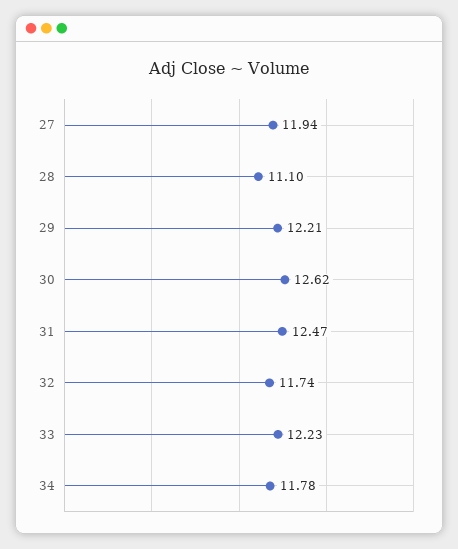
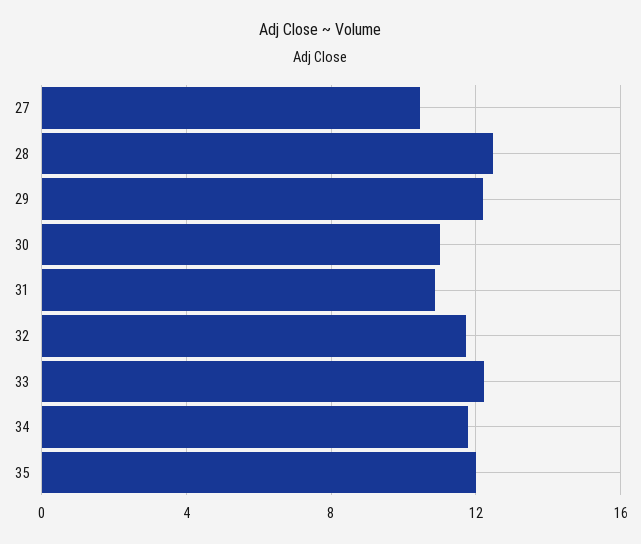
27: 11.94 -> 10.5
28: 11.1 -> 12.5
30: 12.62 -> 11
31: 12.47 -> 11
35: none -> 12

